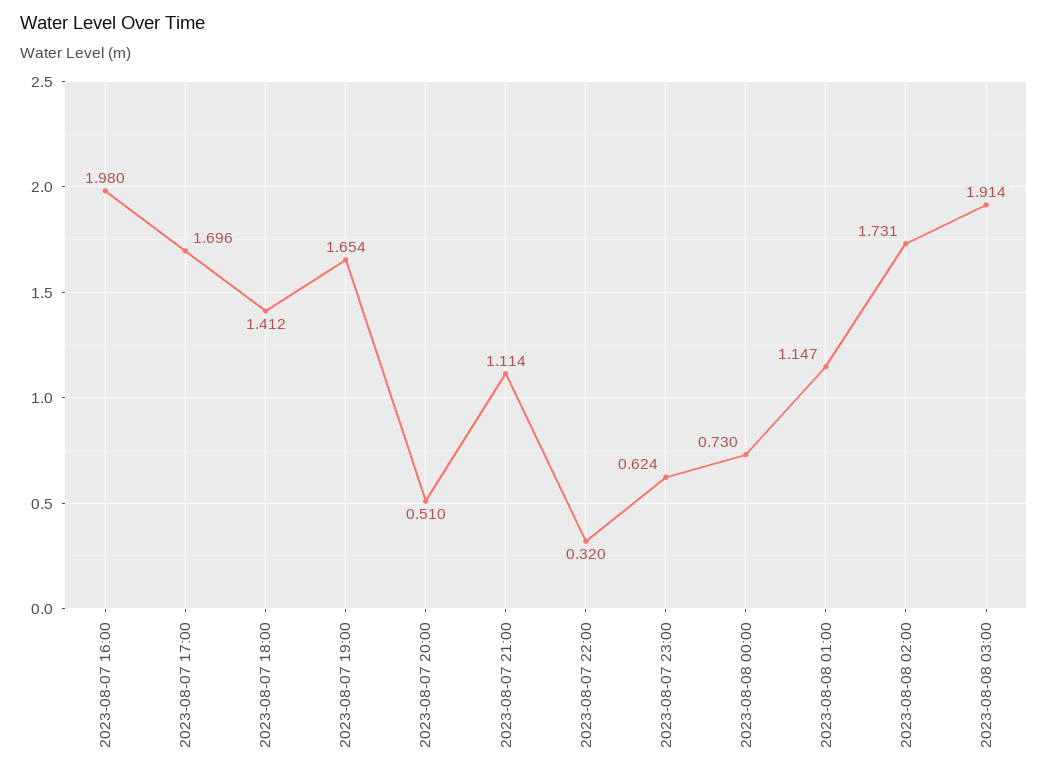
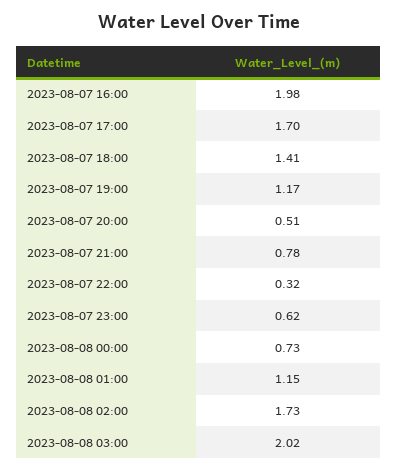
2023-08-07 19:00: 1.654 -> 1.17
2023-08-07 21:00: 1.114 -> 0.78
2023-08-08 03:00: 1.914 -> 2.02

